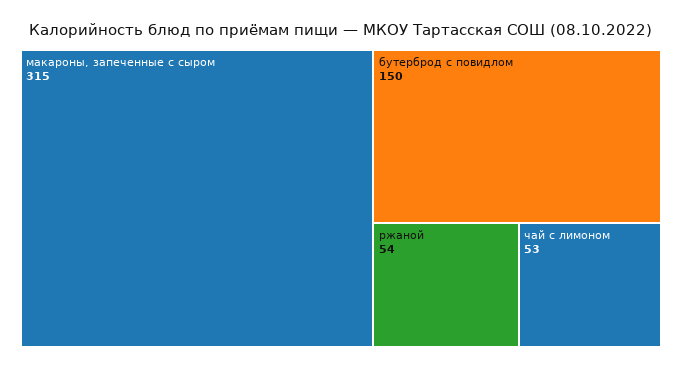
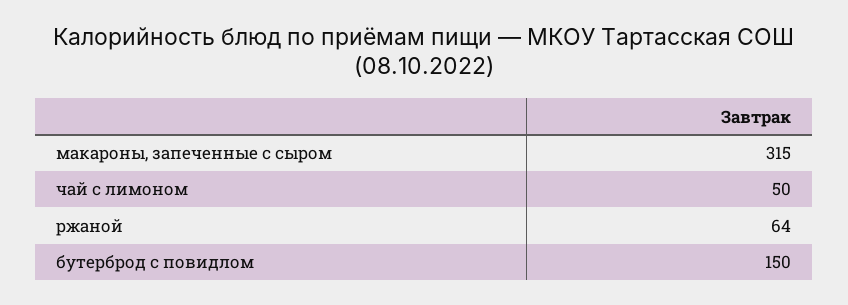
ржаной: 54 -> 64
чай с лимоном: 53 -> 50

